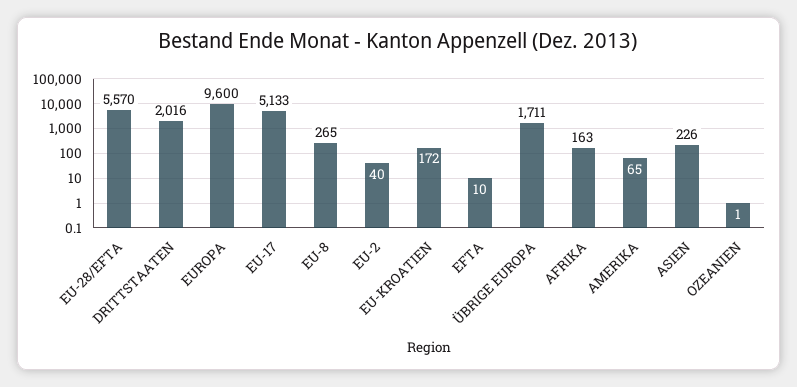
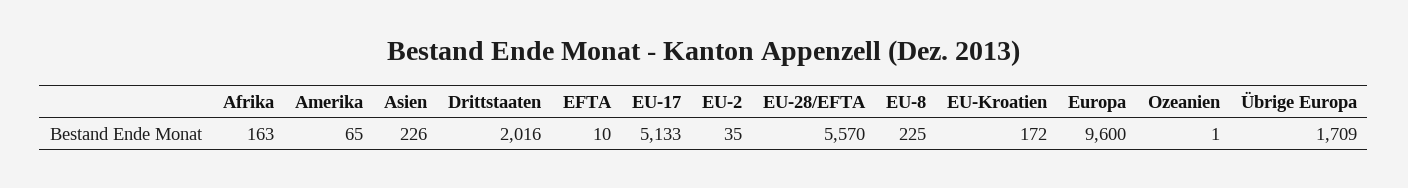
EU-8: 265 -> 225
EU-2: 40 -> 35
ÜBRIGE EUROPA: 1711 -> 1709

